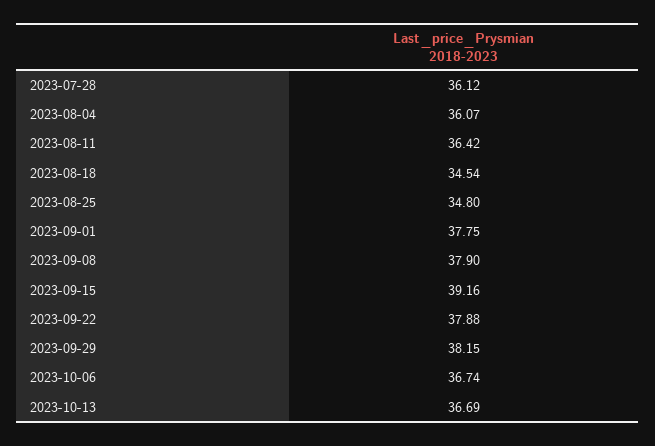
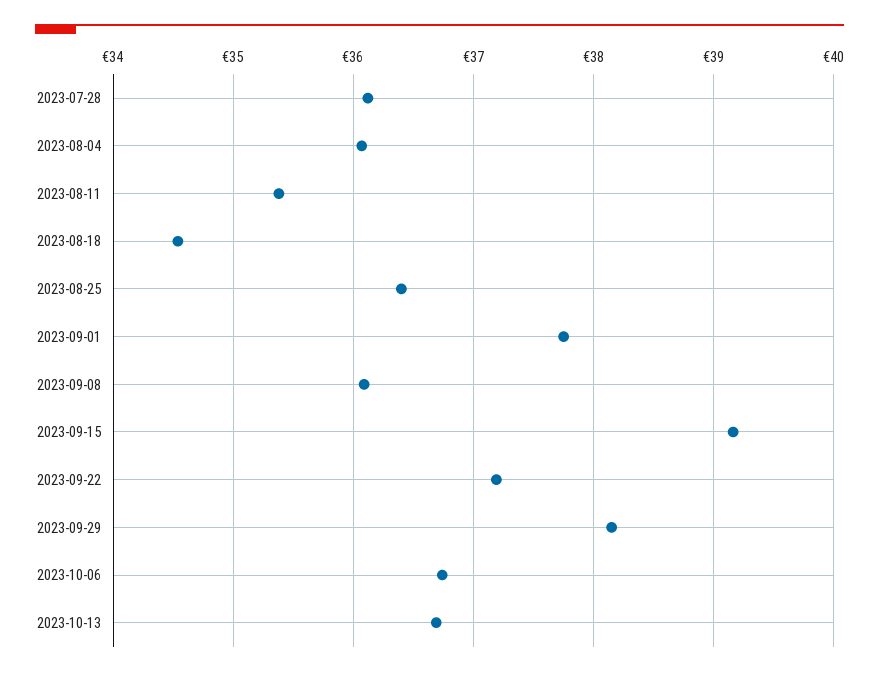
2023-08-11: 36.42 -> 35.4
2023-08-25: 34.8 -> 36.4
2023-09-08: 37.9 -> 36.1
2023-09-22: 37.88 -> 37.2

